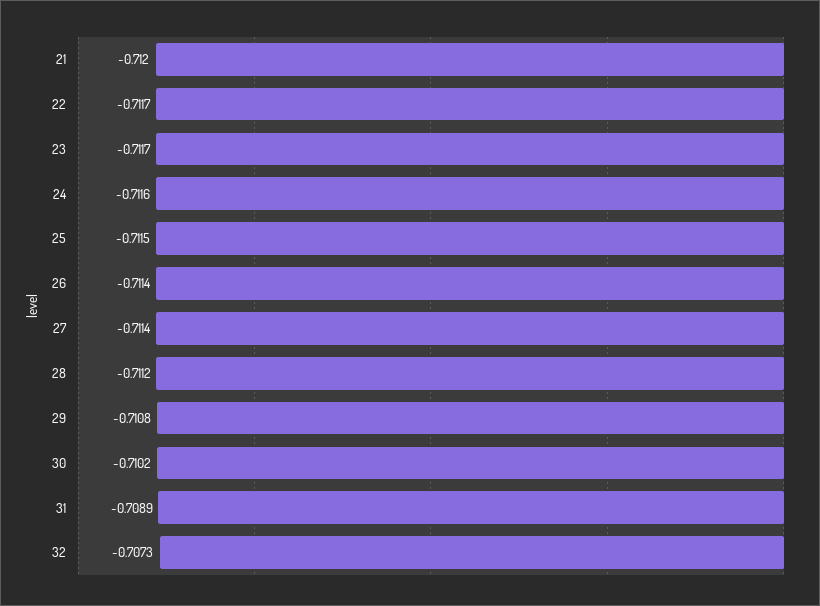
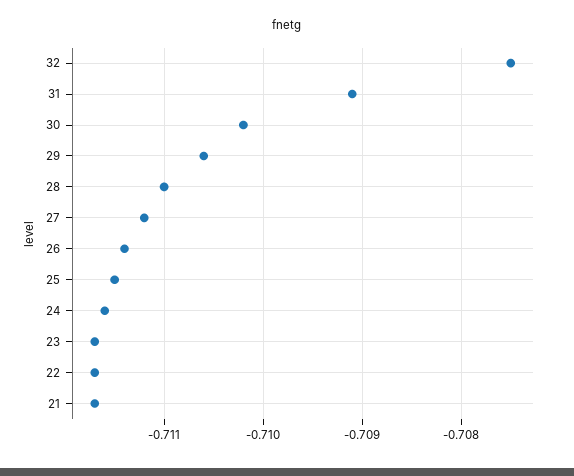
21: -0.712 -> -0.7117
27: -0.7114 -> -0.7112
28: -0.7112 -> -0.711
29: -0.7108 -> -0.7106
31: -0.7089 -> -0.7091
32: -0.7073 -> -0.7075

